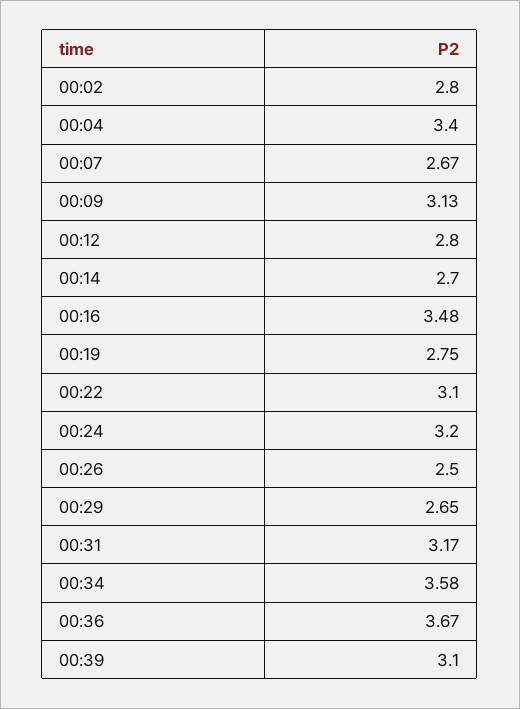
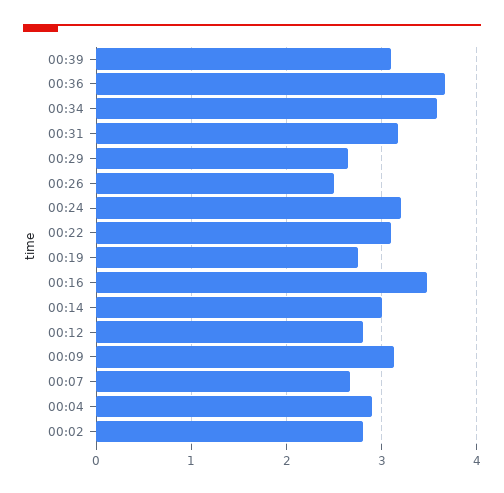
00:04: 3.4 -> 2.9
00:14: 2.7 -> 3

